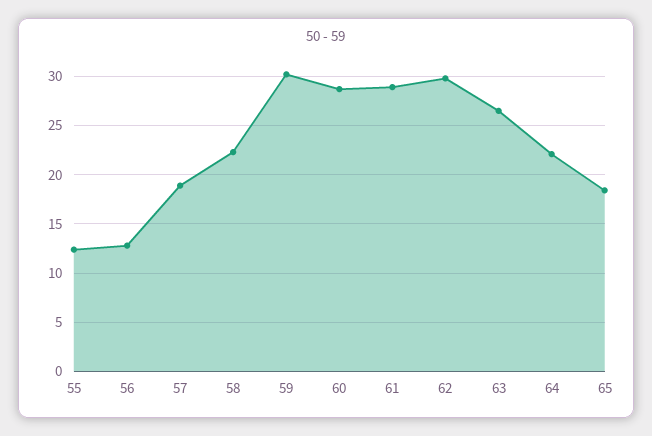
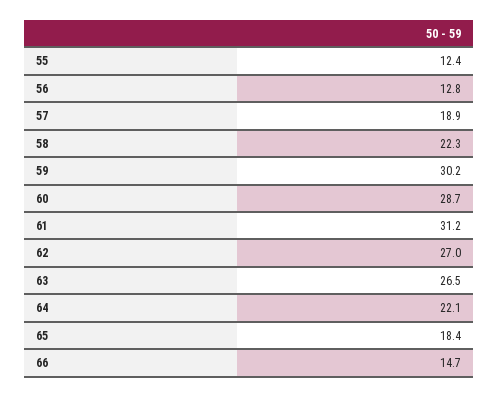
61: 29 -> 31.2
62: 30 -> 27
66: none -> 14.7

